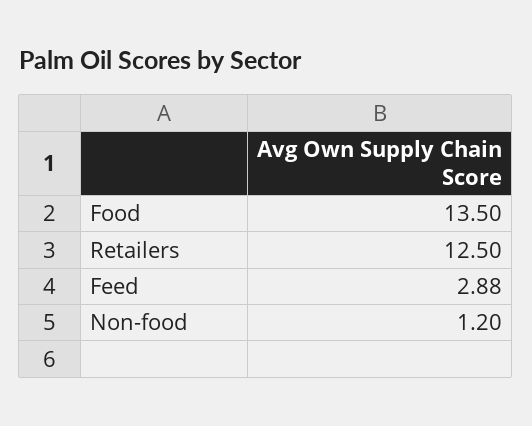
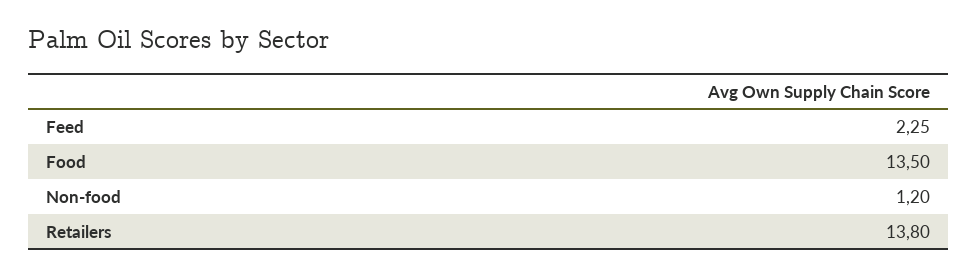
Retailers: 12.5 -> 13.8
Feed: 2.88 -> 2.25

